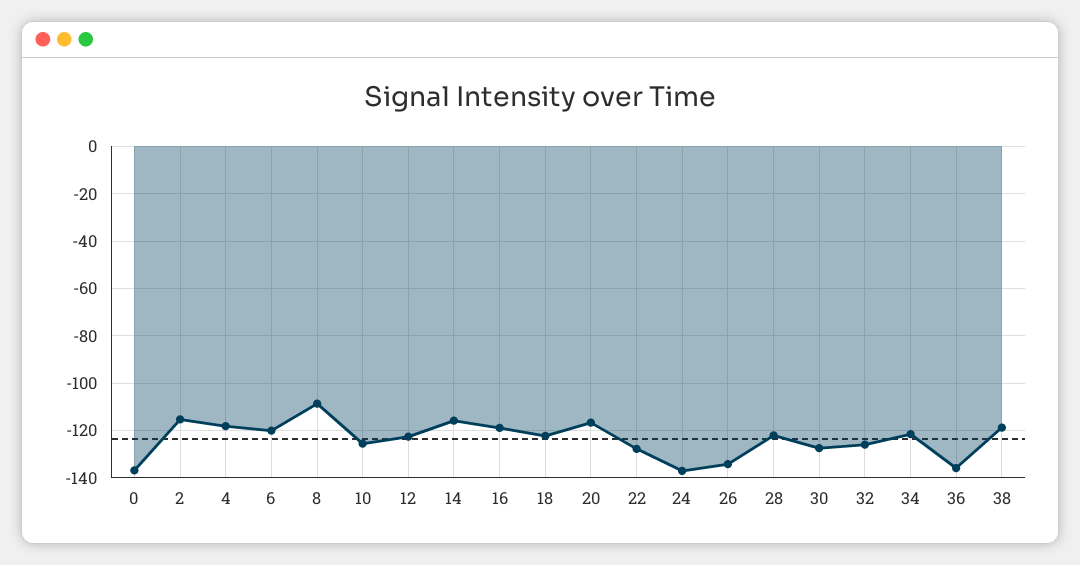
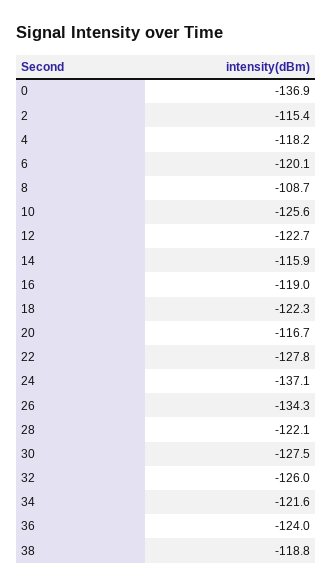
36: -135 -> -124

